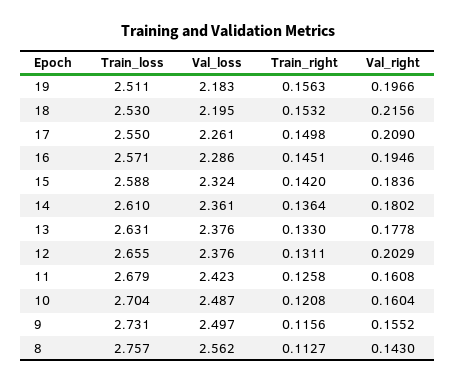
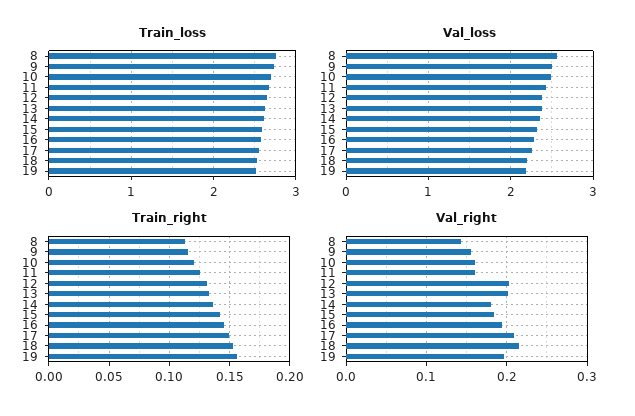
Val_right, 13: 0.1778 -> 0.2

